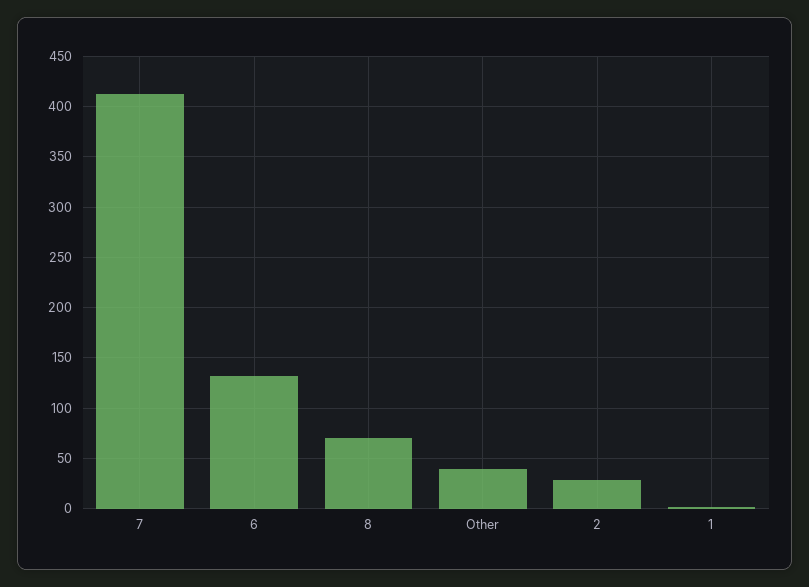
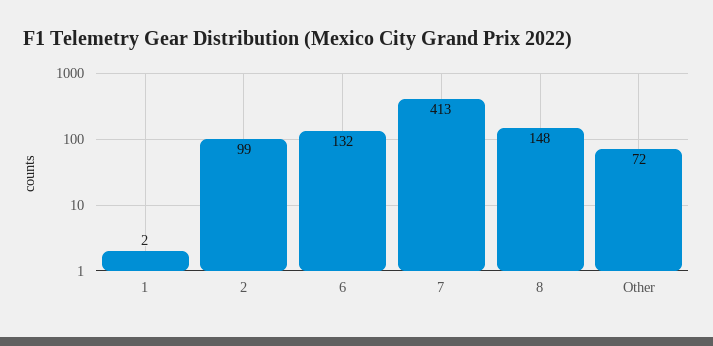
8: 70 -> 148
Other: 40 -> 72
2: 30 -> 99

